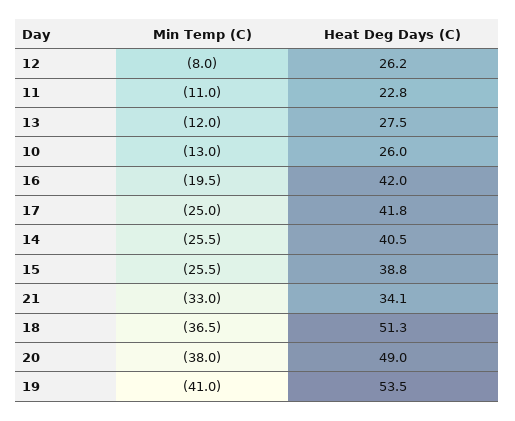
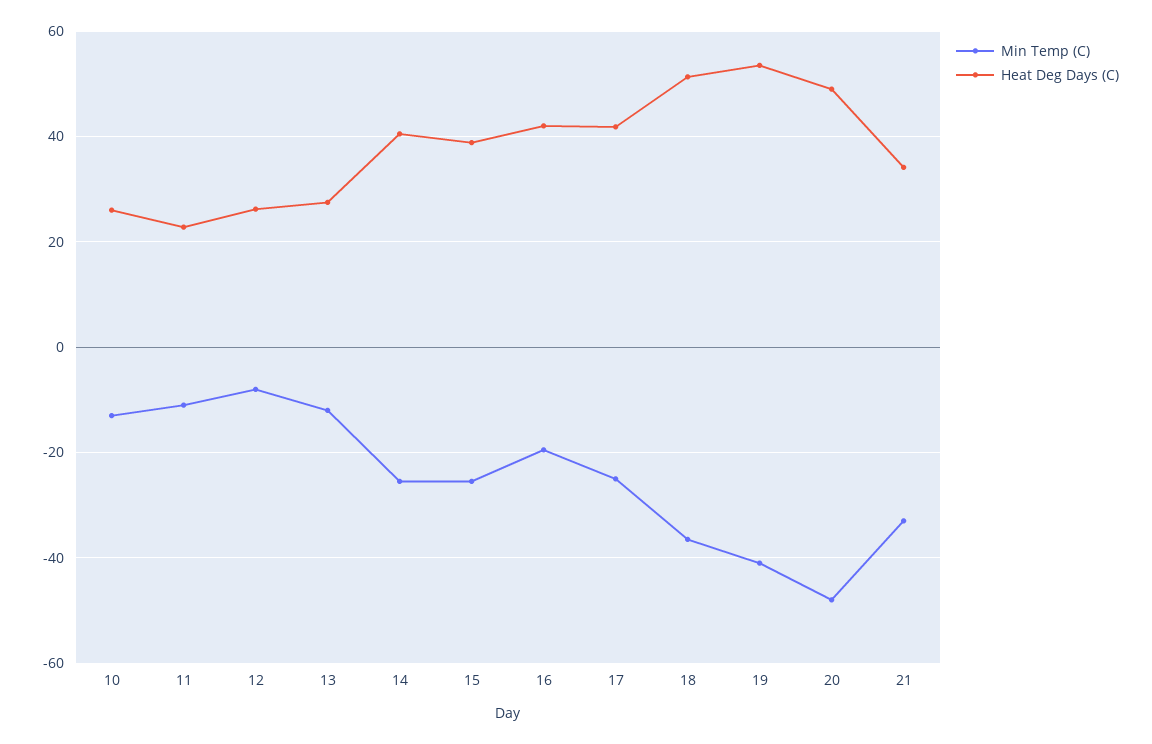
Min Temp (C), 20: -38 -> -48

